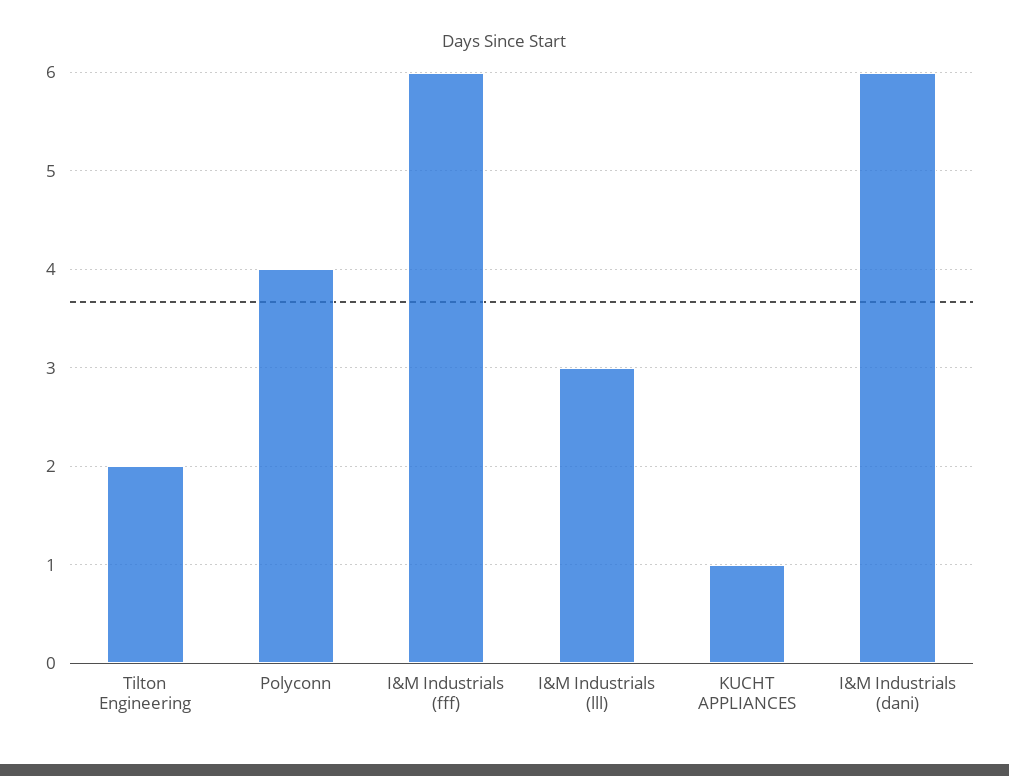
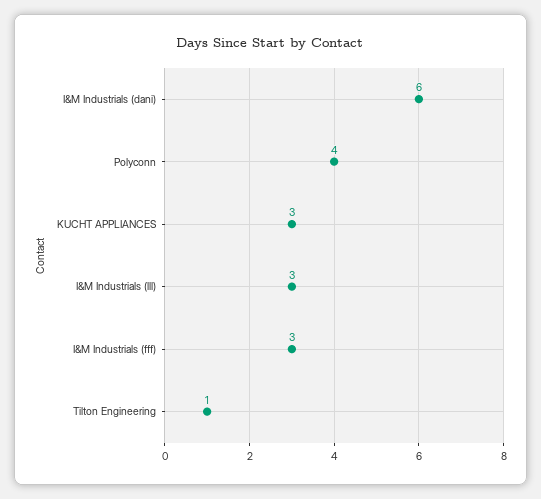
Tilton Engineering: 2 -> 1
I&M Industrials (fff): 6 -> 3
KUCHT APPLIANCES: 1 -> 3

